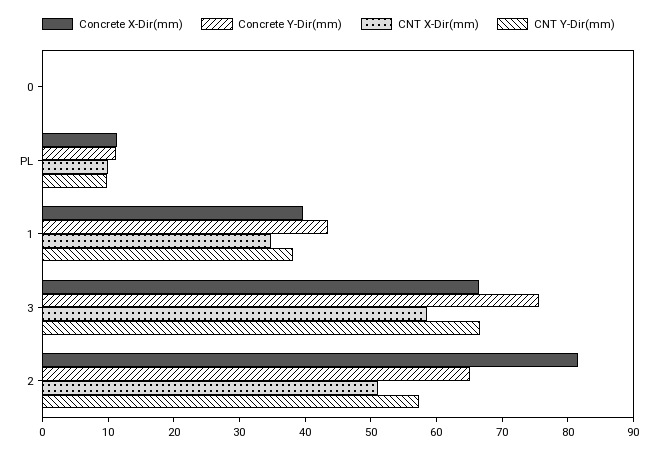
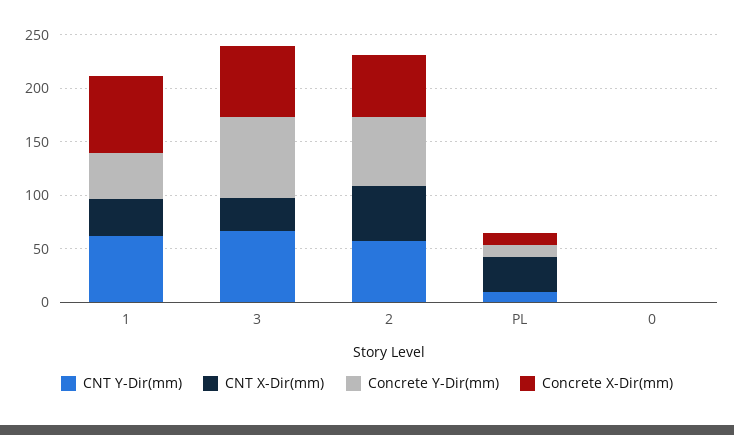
CNT X-Dir(mm), PL: 10 -> 30
Concrete X-Dir(mm), 1: 40 -> 70
CNT Y-Dir(mm), 1: 38 -> 60
CNT X-Dir(mm), 3: 58 -> 30
Concrete X-Dir(mm), 2: 82 -> 60

